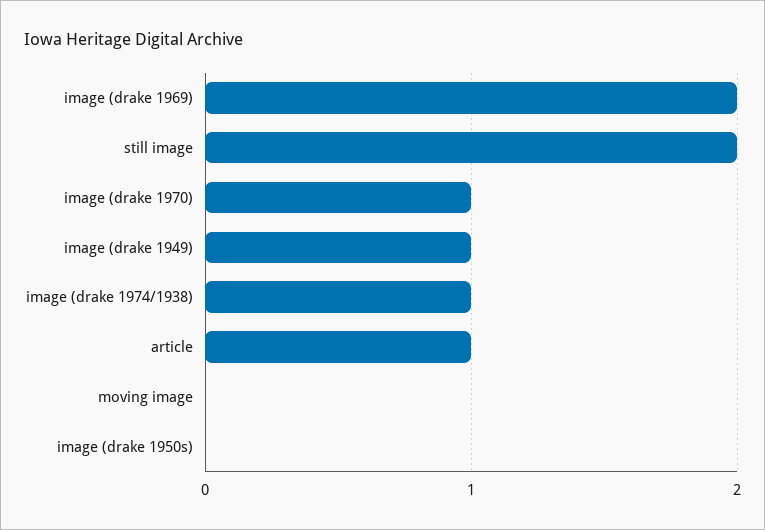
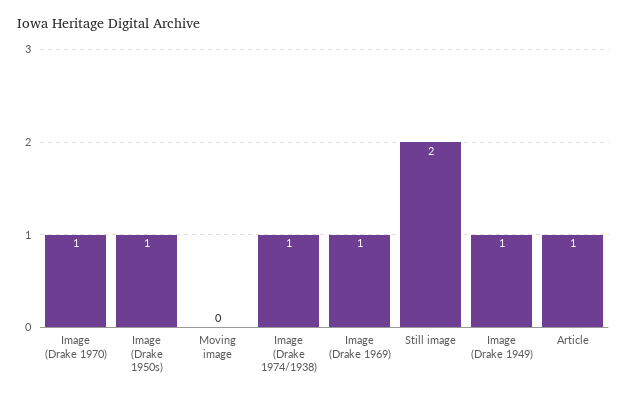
image (drake 1969): 2 -> 1
image (drake 1950s): 0 -> 1

